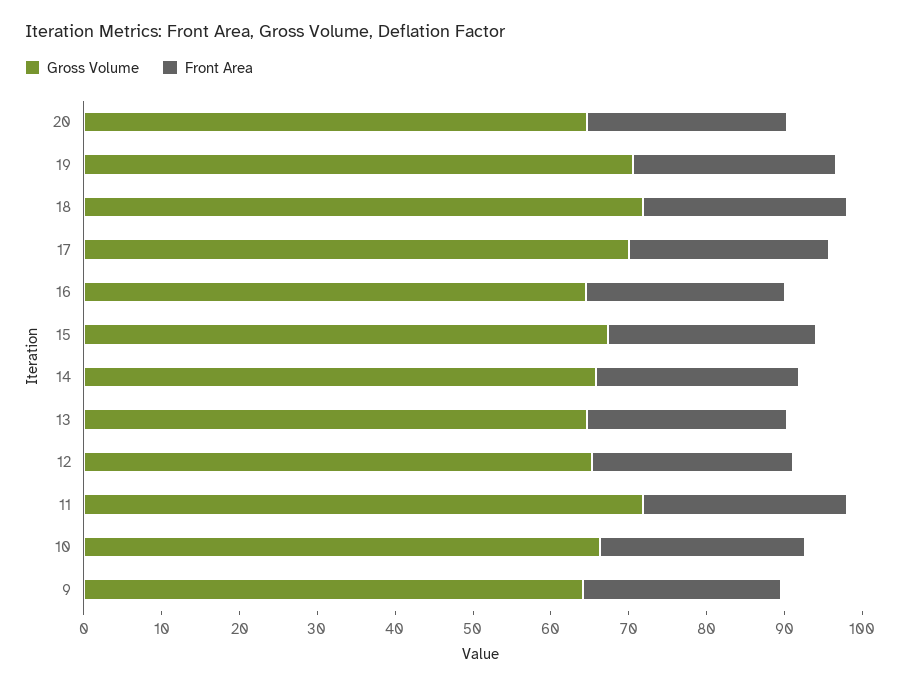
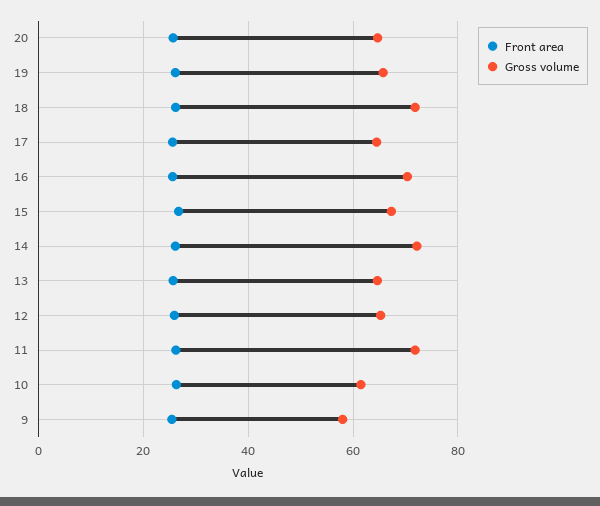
Gross Volume, 19: 70 -> 66
Gross Volume, 17: 70 -> 64
Gross Volume, 16: 64 -> 70
Gross Volume, 14: 66 -> 72
Gross Volume, 10: 66 -> 62
Gross Volume, 9: 64 -> 58

